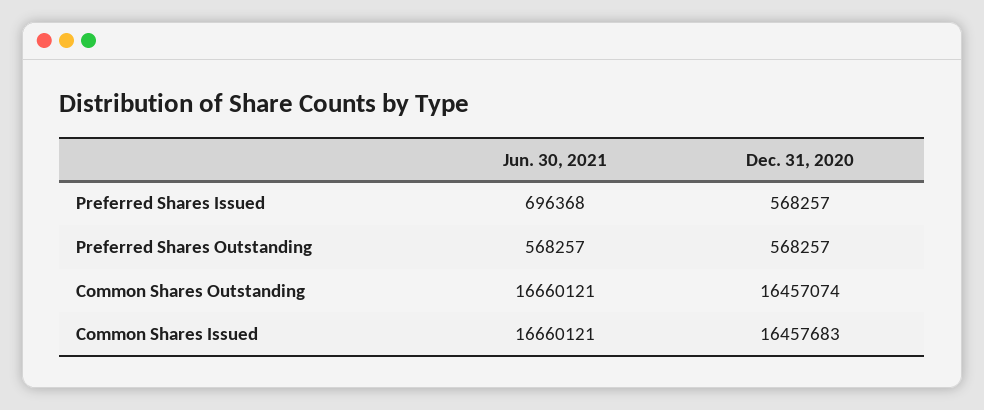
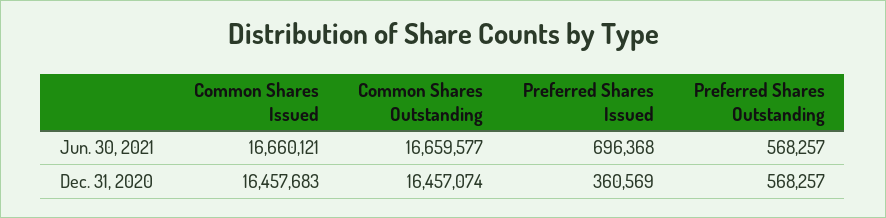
Dec. 31, 2020, Preferred Shares Issued: 568257 -> 360569
Jun. 30, 2021, Common Shares Outstanding: 16660121 -> 16659577

